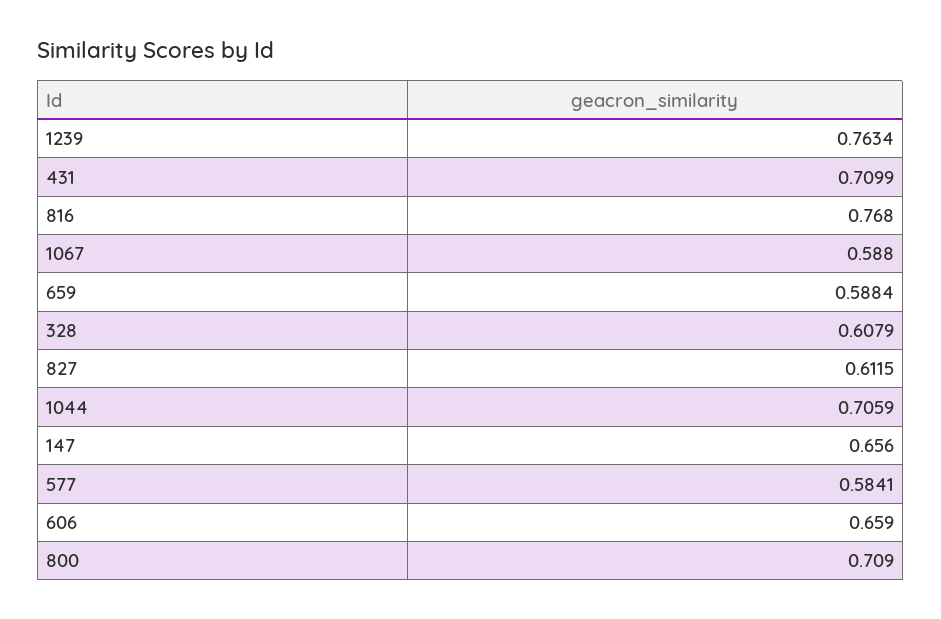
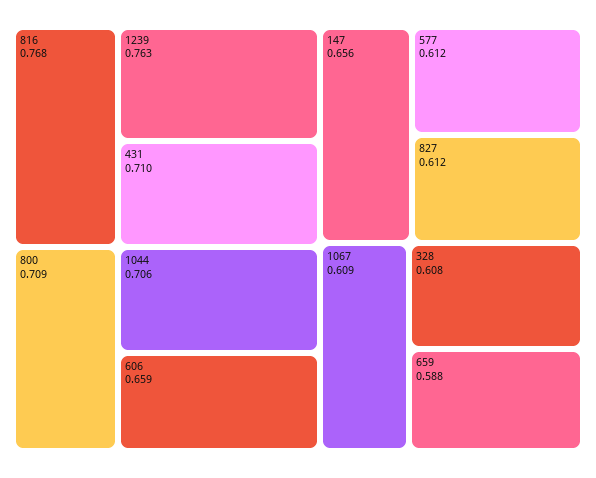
1067: 0.588 -> 0.609
577: 0.5841 -> 0.612

